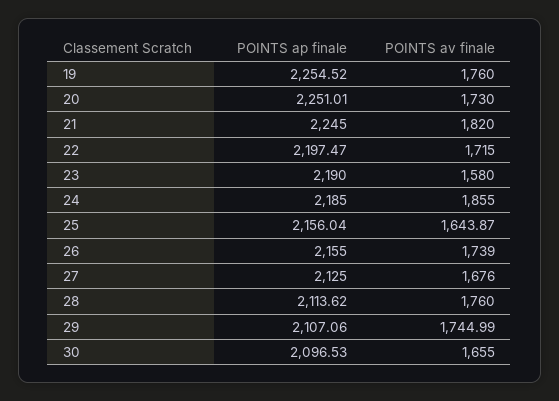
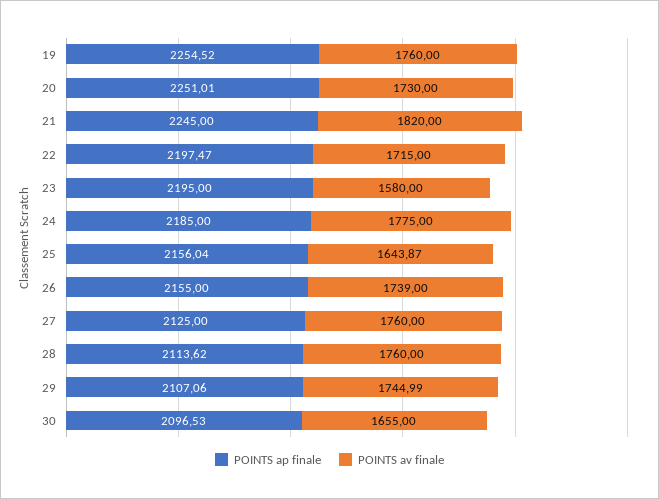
POINTS ap finale, 23: 2190 -> 2195
POINTS av finale, 24: 1855 -> 1775
POINTS av finale, 27: 1676 -> 1760

